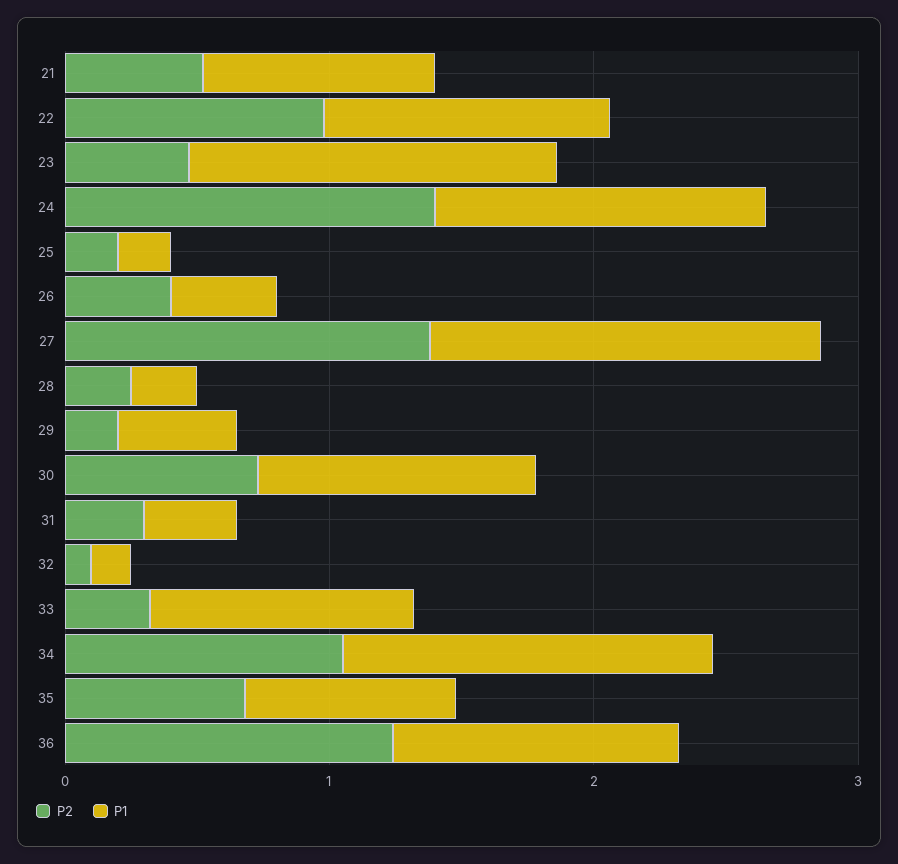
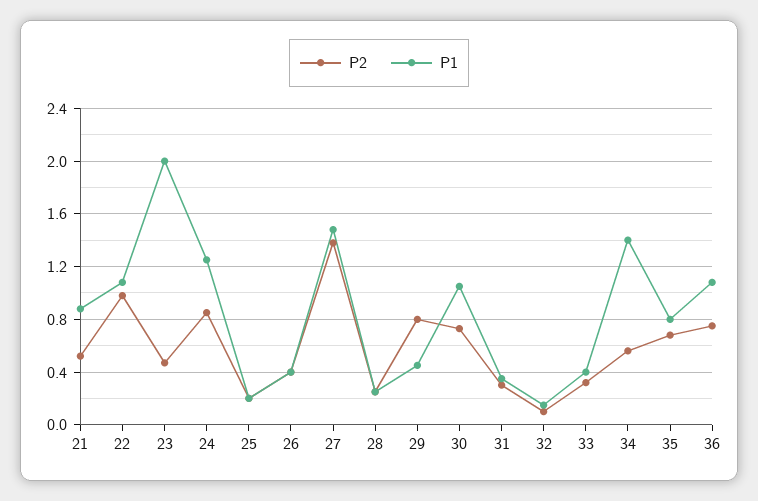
P1, 23: 1.4 -> 2
P2, 24: 1.4 -> 0.85
P2, 29: 0.2 -> 0.8
P1, 33: 1 -> 0.4
P2, 34: 1 -> 0.55
P2, 36: 1.2 -> 0.75

